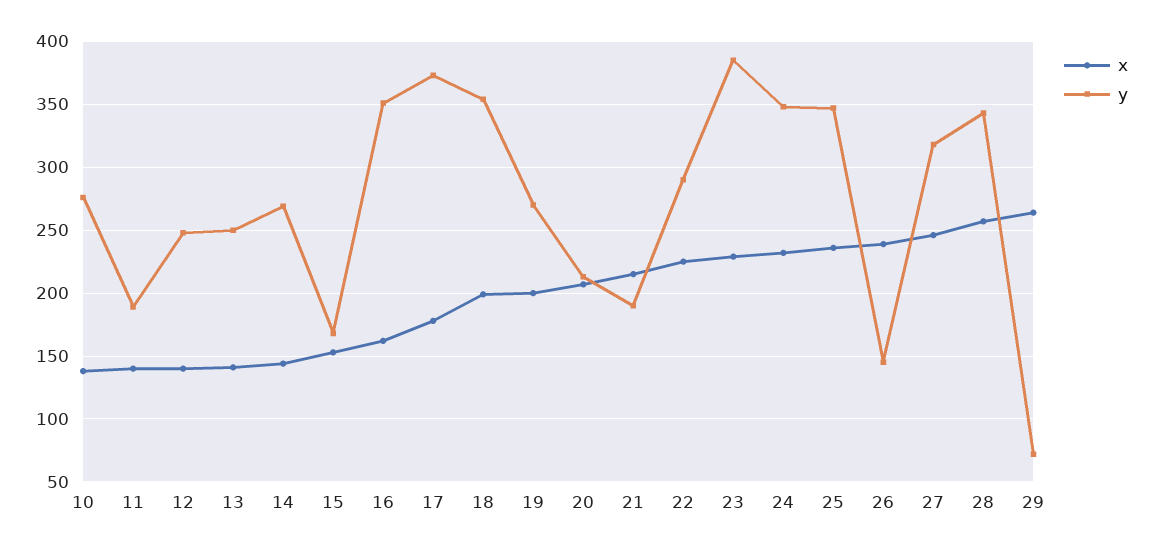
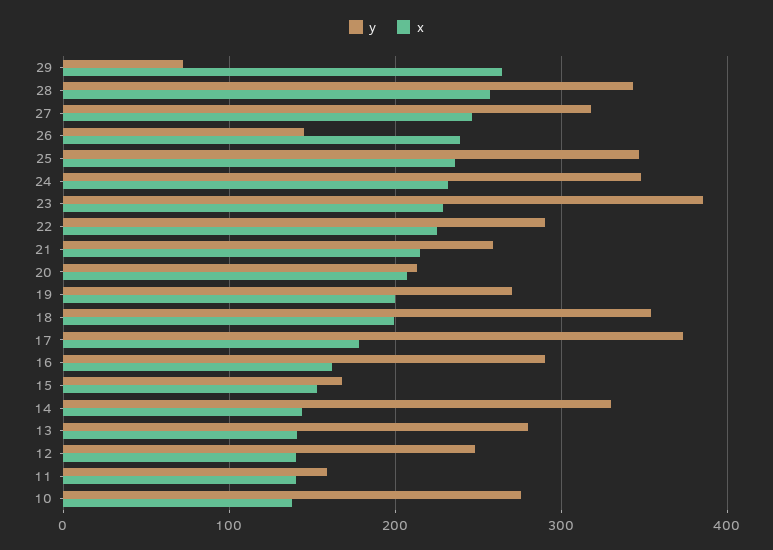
y, 11: 190 -> 160
y, 13: 250 -> 280
y, 14: 270 -> 330
y, 16: 350 -> 290
y, 21: 190 -> 260

